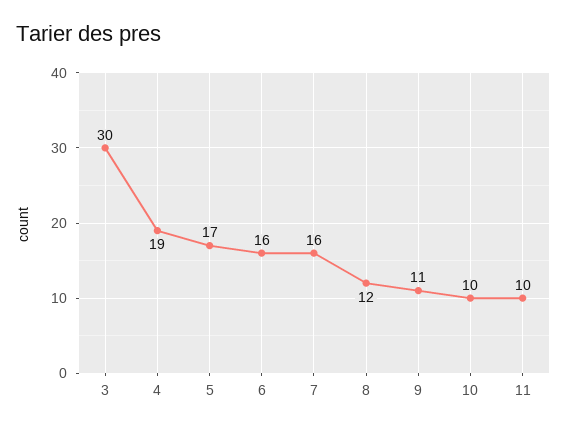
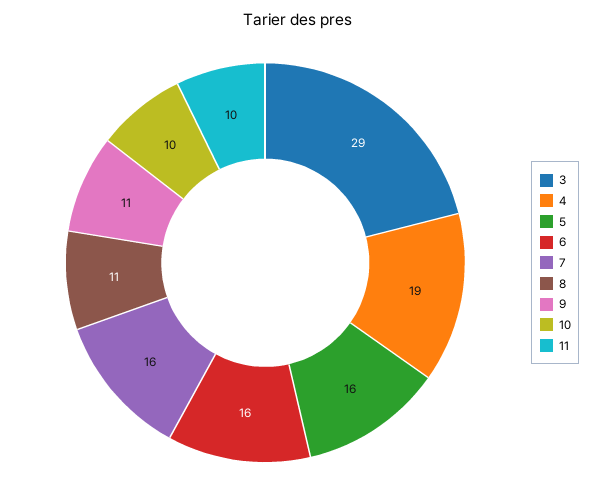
3: 30 -> 29
5: 17 -> 16
8: 12 -> 11

